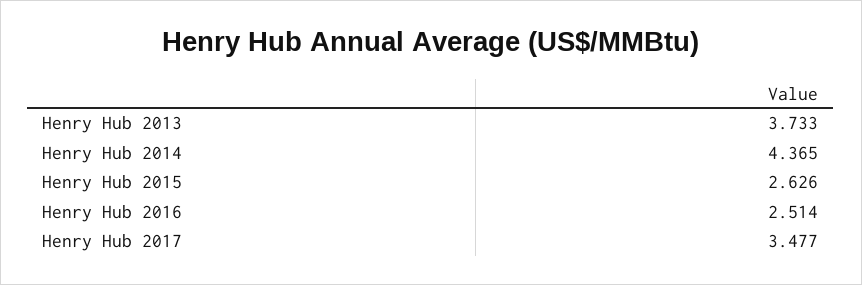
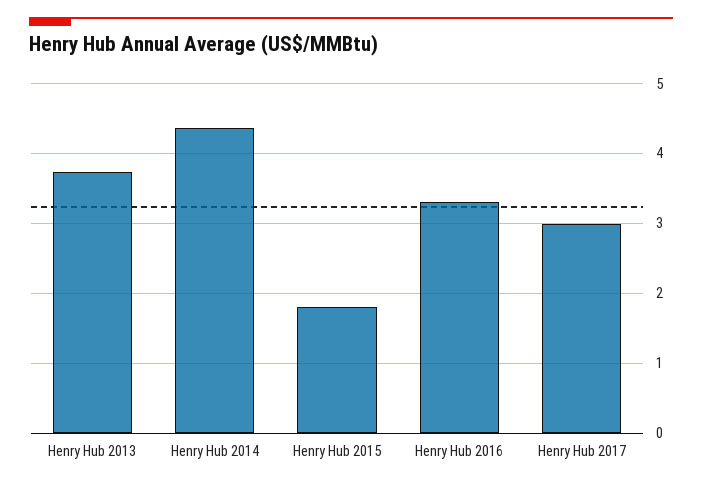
Henry Hub 2015: 2.626 -> 1.8
Henry Hub 2016: 2.514 -> 3.3
Henry Hub 2017: 3.477 -> 3

